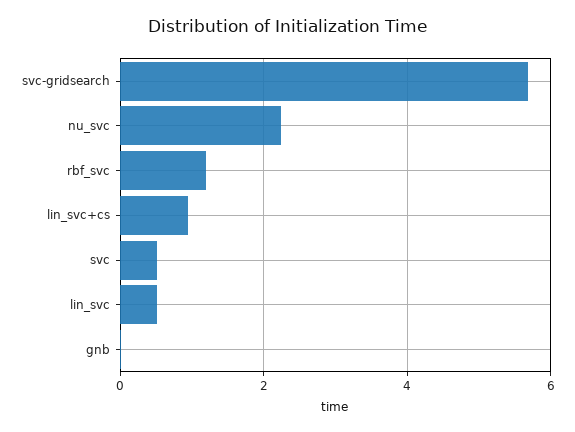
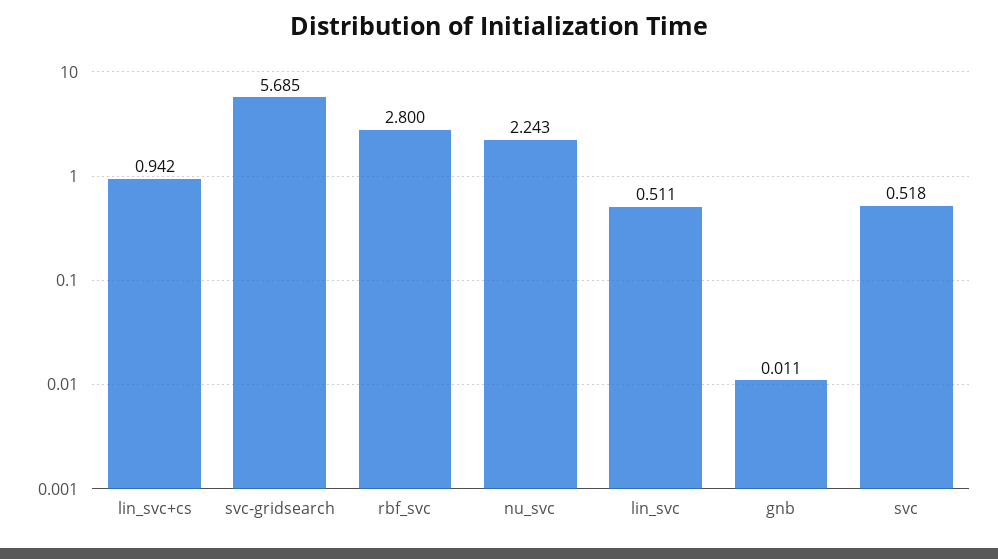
rbf_svc: 1.2 -> 2.8

